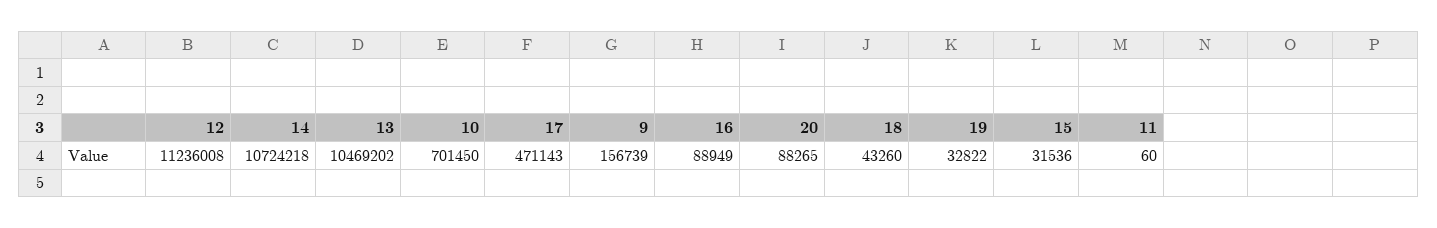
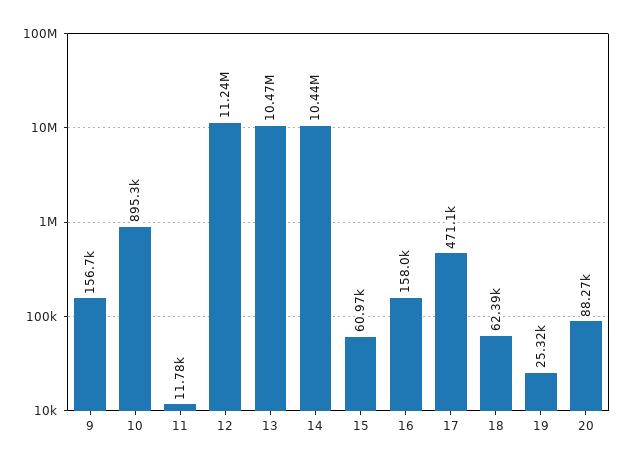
14: 10724218 -> 10440000
10: 701450 -> 895300
16: 88949 -> 158000
18: 43260 -> 62390
19: 32822 -> 25320
15: 31536 -> 60970
11: 60 -> 11780

